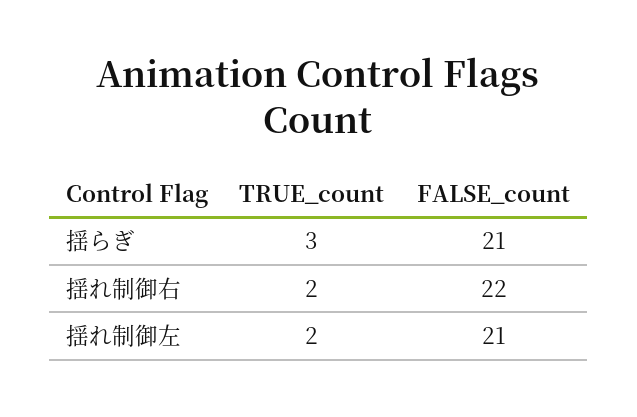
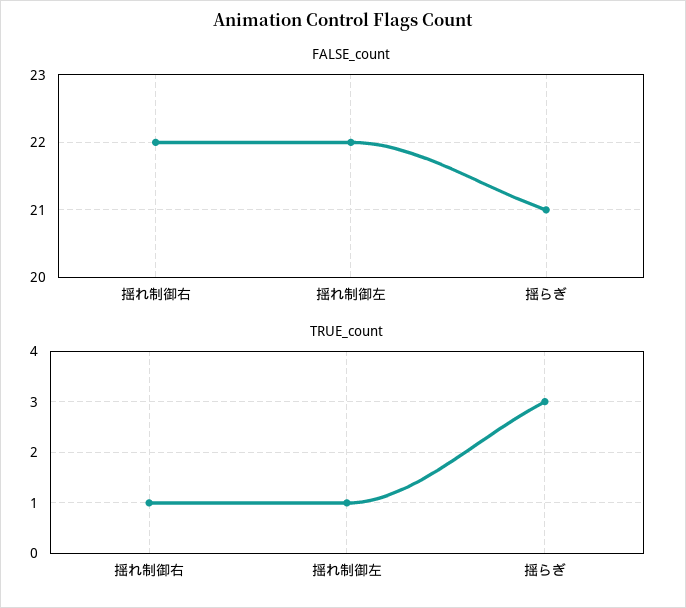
TRUE_count, 揺れ制御右: 2 -> 1
TRUE_count, 揺れ制御左: 2 -> 1
FALSE_count, 揺れ制御左: 21 -> 22

